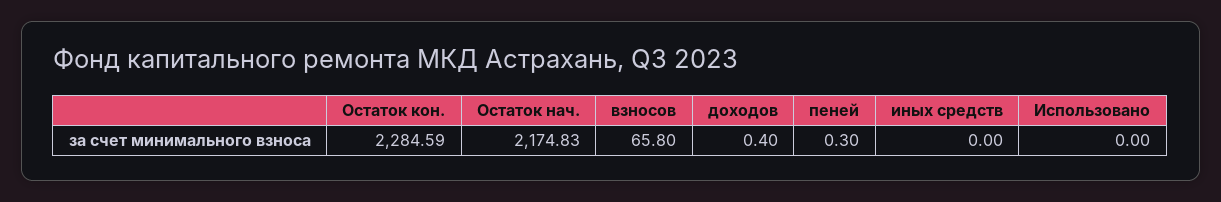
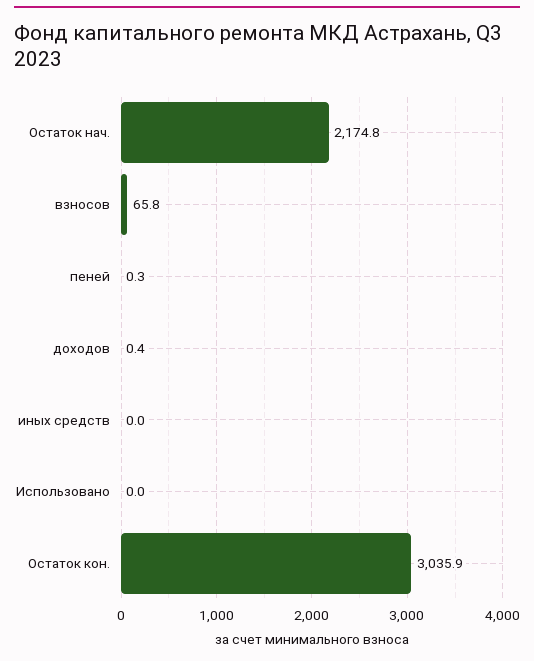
Остаток кон.: 2284.59 -> 3035.9

